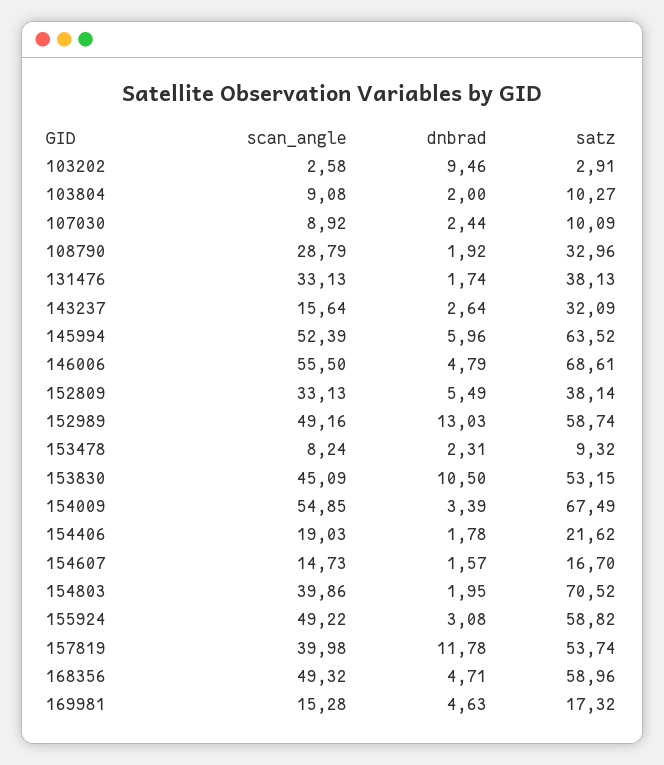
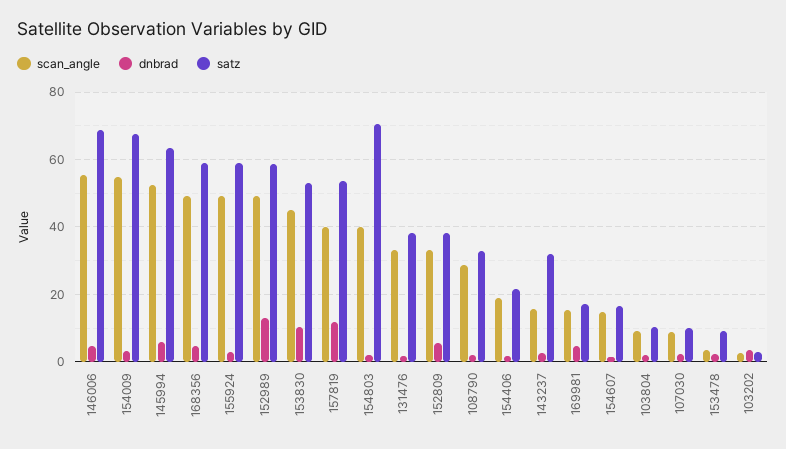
dnbrad, 103202: 9.46 -> 4
scan_angle, 153478: 8.24 -> 4

